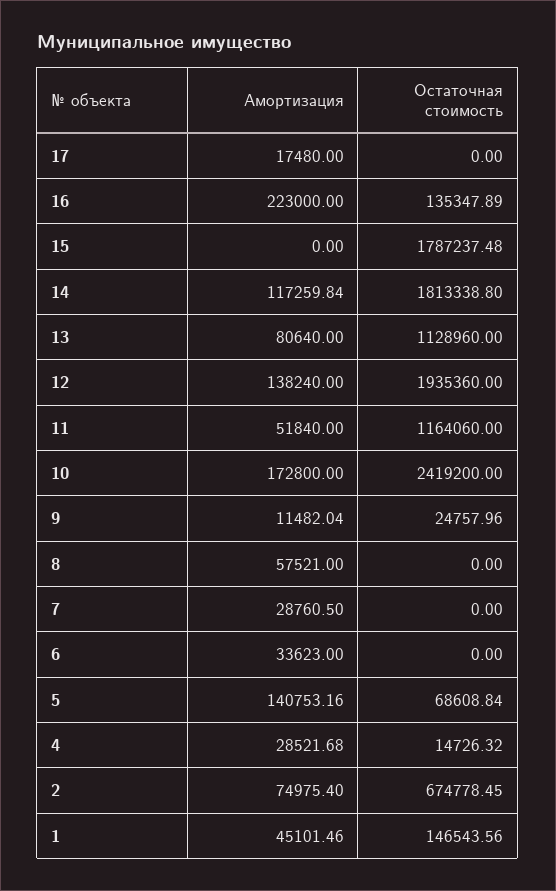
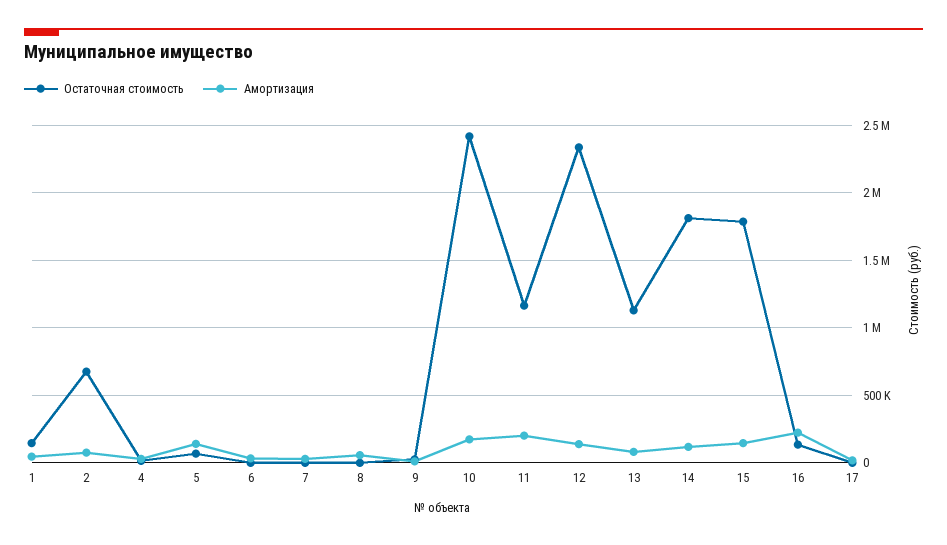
Амортизация, 15: 0 -> 150000
Остаточная стоимость, 12: 1935360 -> 2350000
Амортизация, 11: 51840 -> 200000

